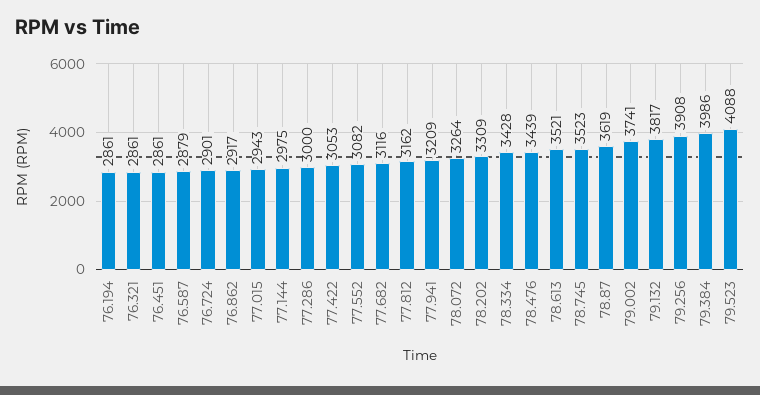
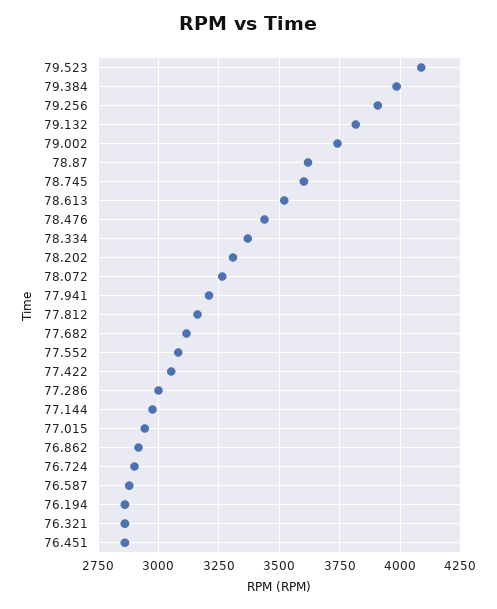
78.334: 3428 -> 3375
78.745: 3523 -> 3600

